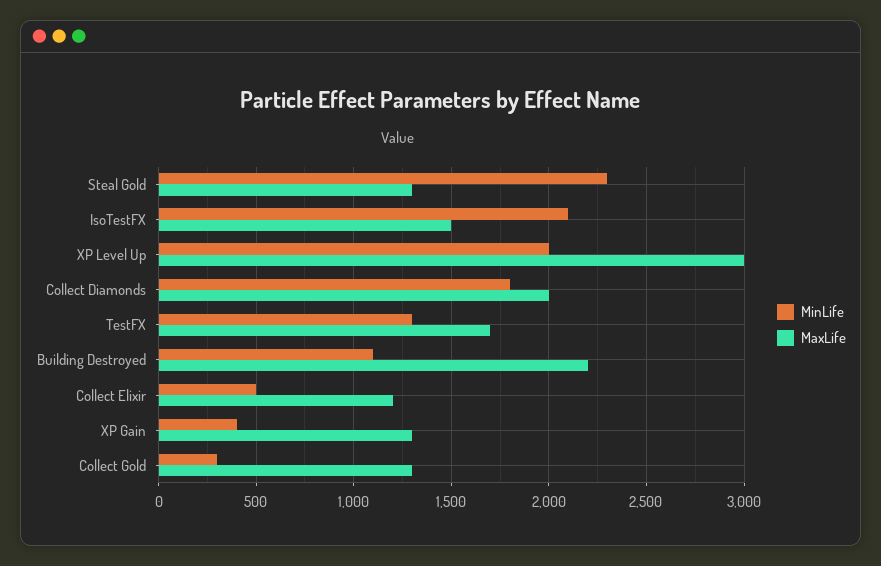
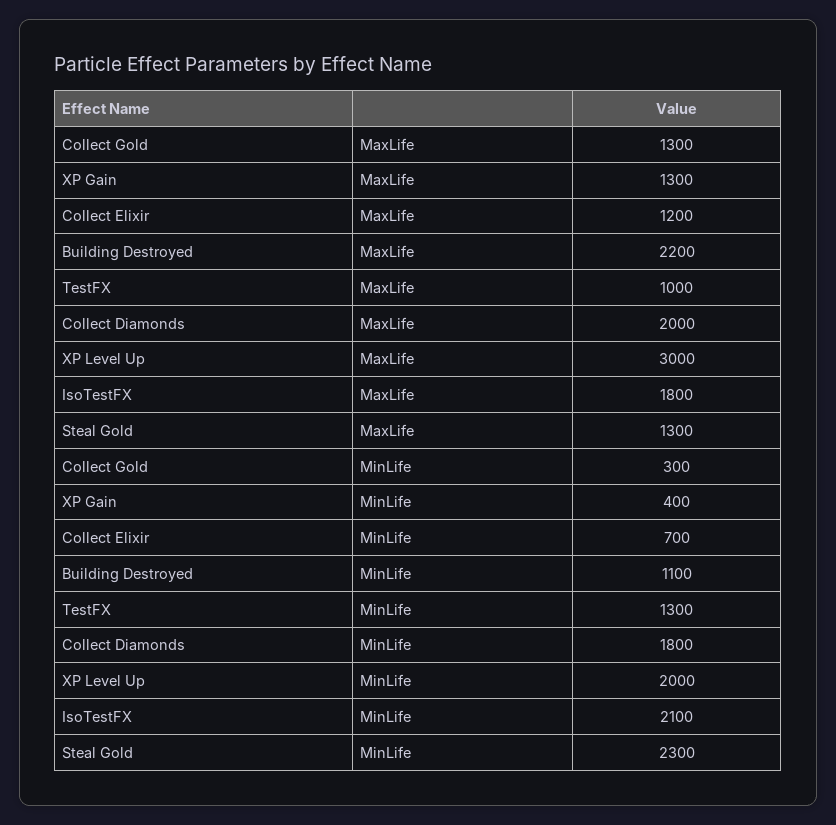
MaxLife, IsoTestFX: 1500 -> 1800
MaxLife, TestFX: 1700 -> 1000
MinLife, Collect Elixir: 500 -> 700

